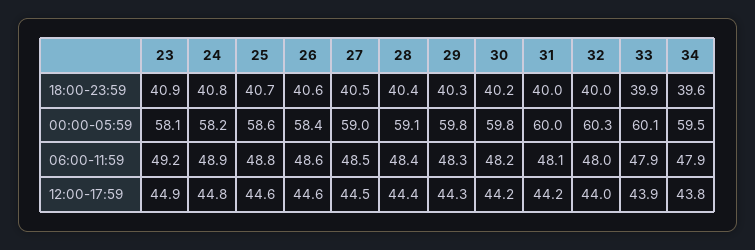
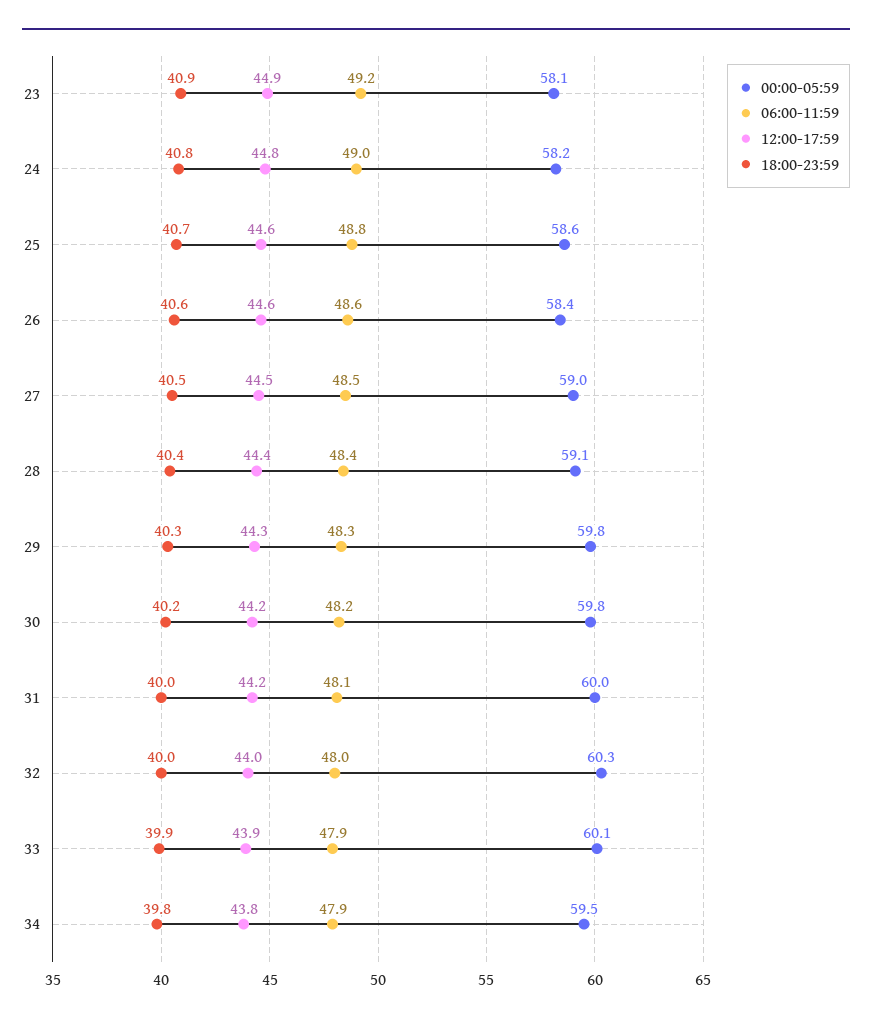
18:00-23:59, 34: 39.6 -> 39.8
06:00-11:59, 24: 48.9 -> 49

